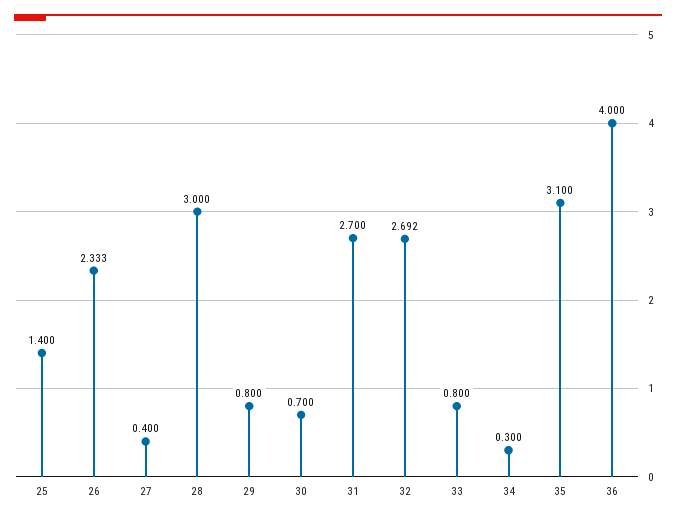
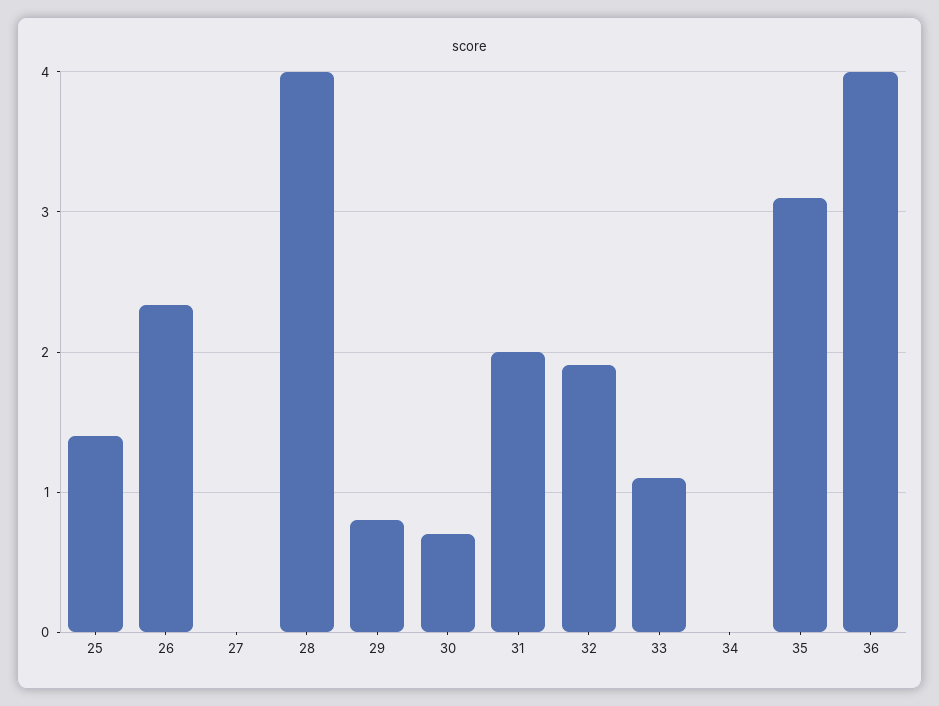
27: 0.4 -> 0
28: 3 -> 4
31: 2.7 -> 2
32: 2.692 -> 1.9
33: 0.8 -> 1.1
34: 0.3 -> 0

